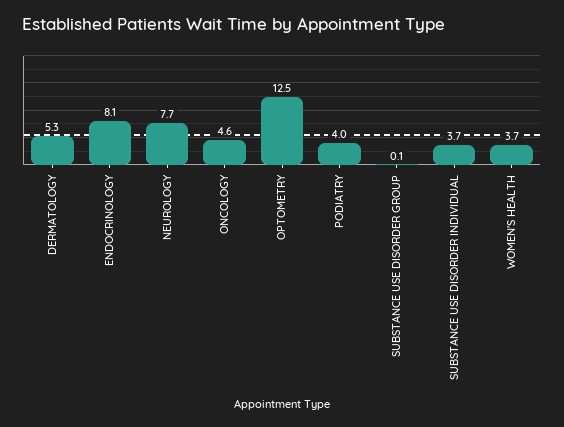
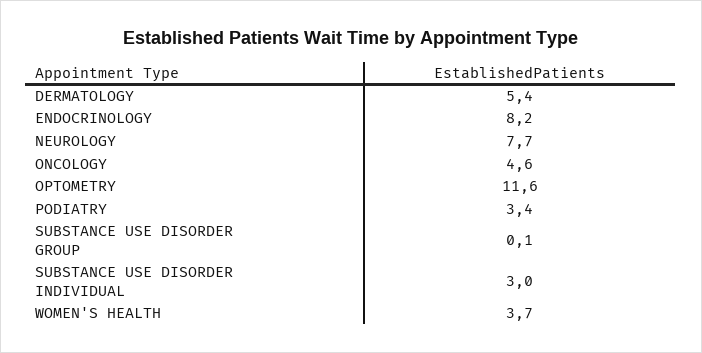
DERMATOLOGY: 5.3 -> 5.4
ENDOCRINOLOGY: 8.1 -> 8.2
OPTOMETRY: 12.5 -> 11.6
PODIATRY: 4 -> 3.4
SUBSTANCE USE DISORDER INDIVIDUAL: 3.7 -> 3

